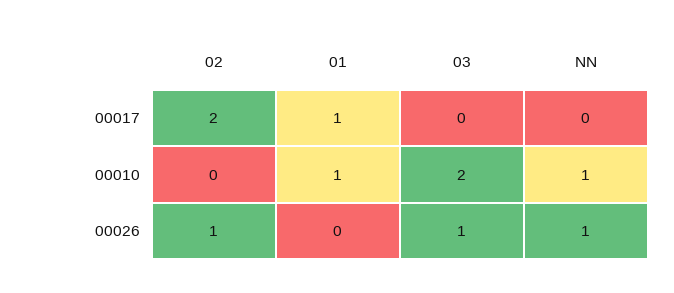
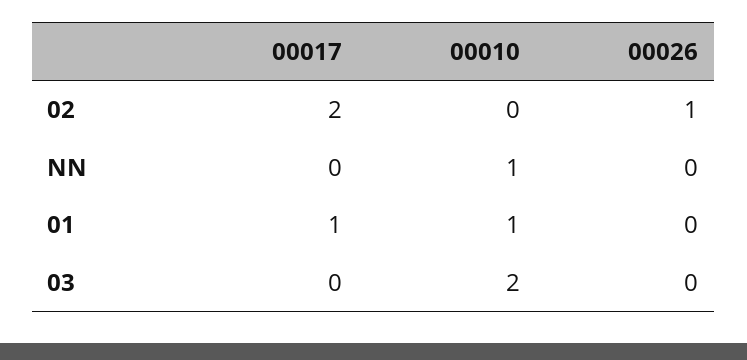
03, 00026: 1 -> 0
NN, 00026: 1 -> 0

